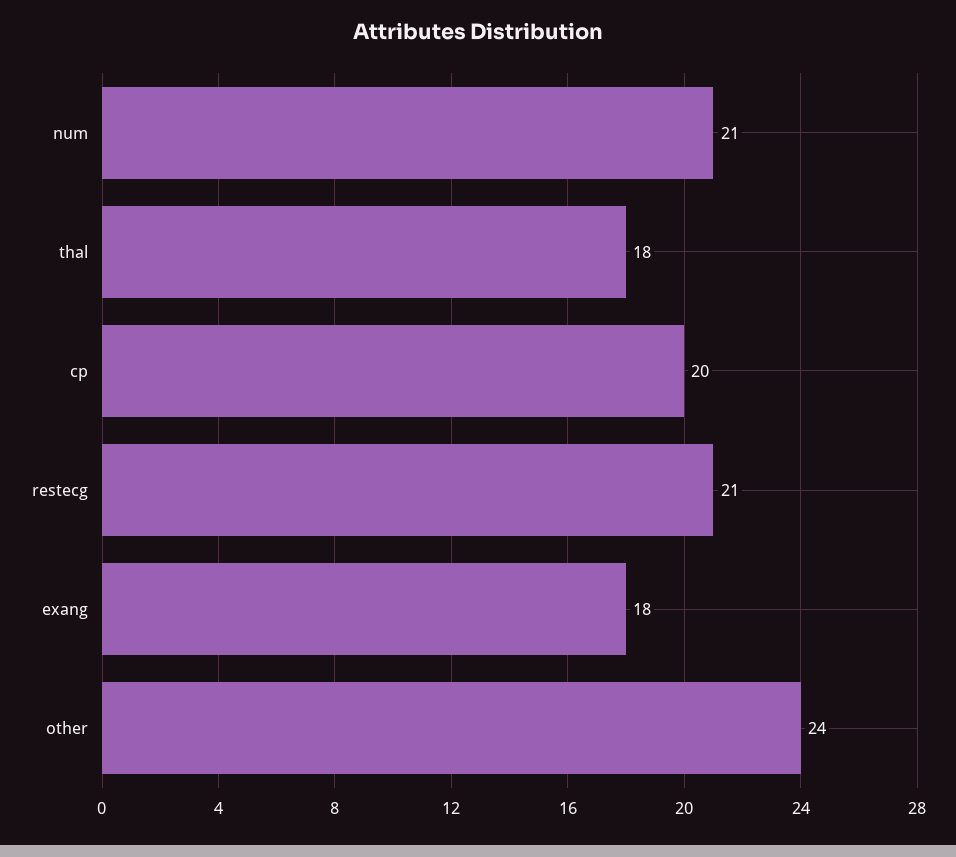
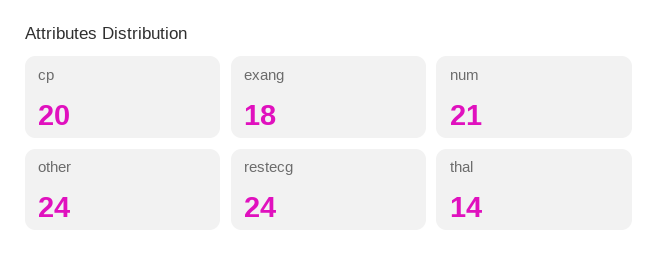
thal: 18 -> 14
restecg: 21 -> 24

